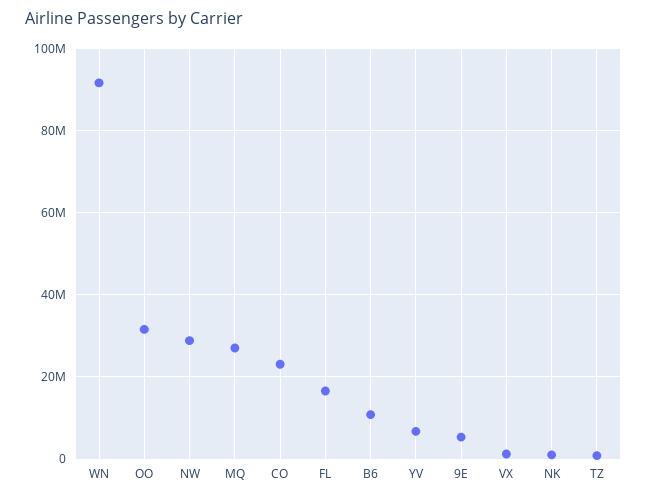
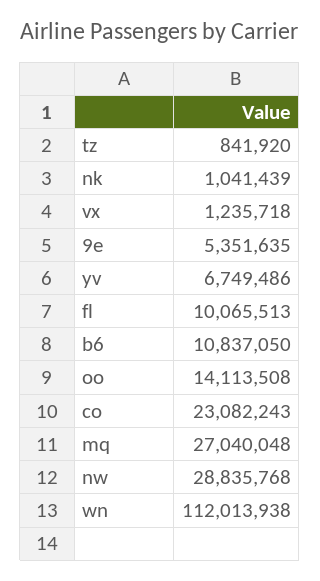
WN: 92000000 -> 112013938
OO: 32000000 -> 14113508
FL: 16000000 -> 10065513

